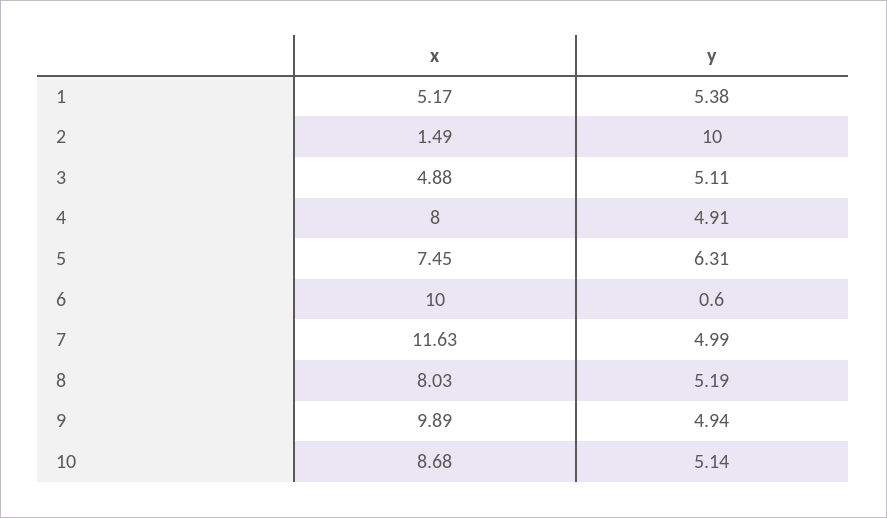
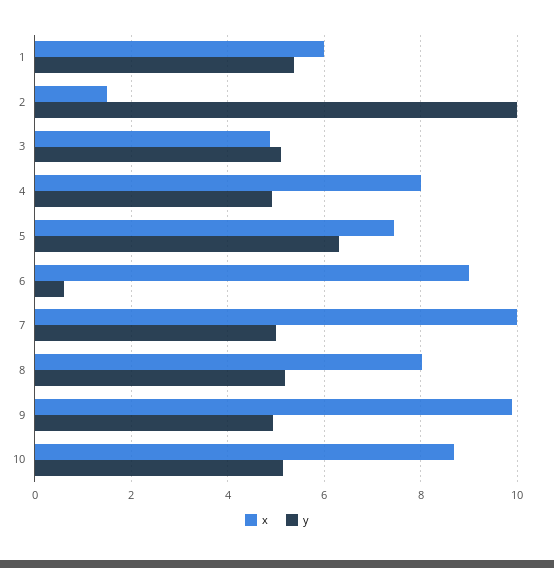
x, 1: 5.17 -> 6
x, 6: 10 -> 9
x, 7: 11.63 -> 10

